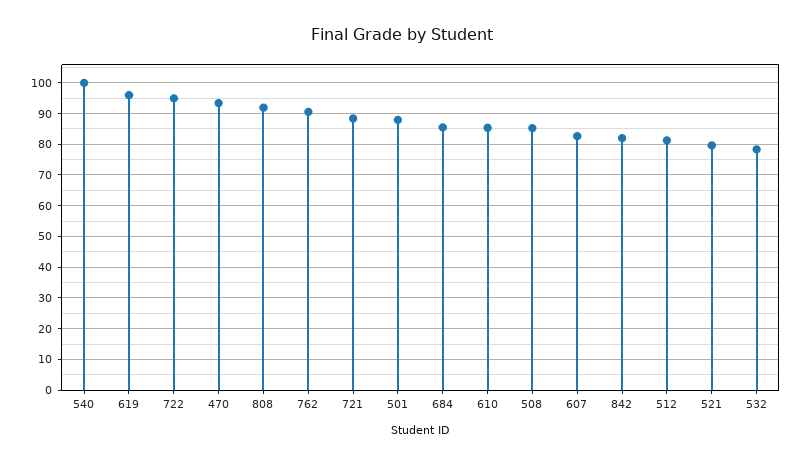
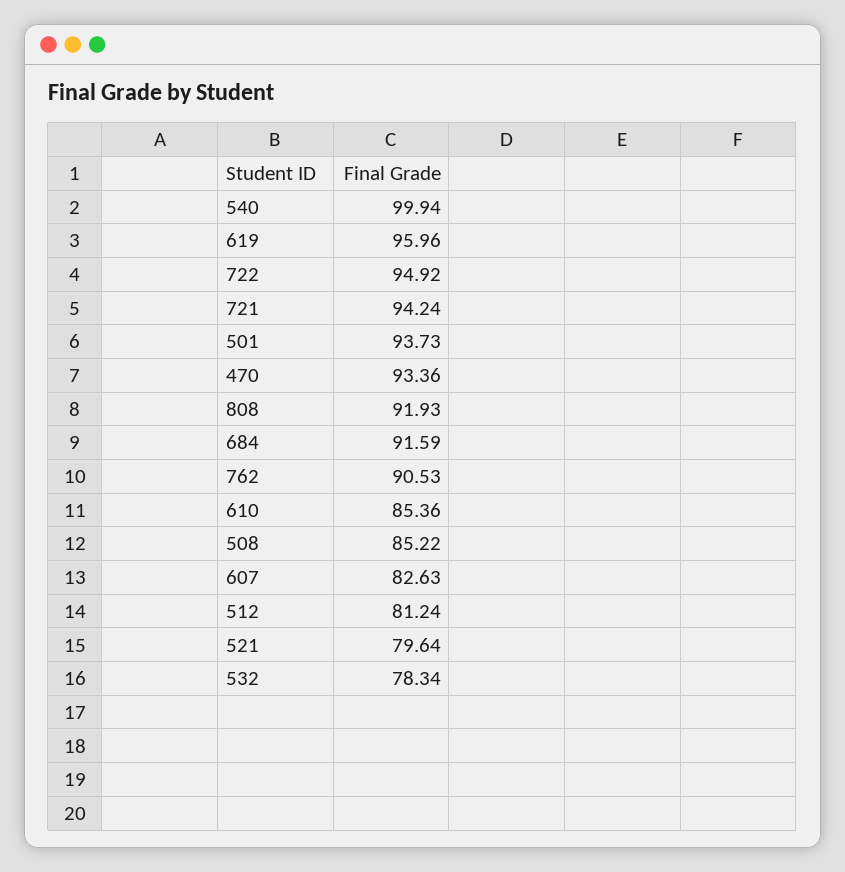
721: 88 -> 94.24
501: 88 -> 93.73
684: 86 -> 91.59
842: 82 -> none

